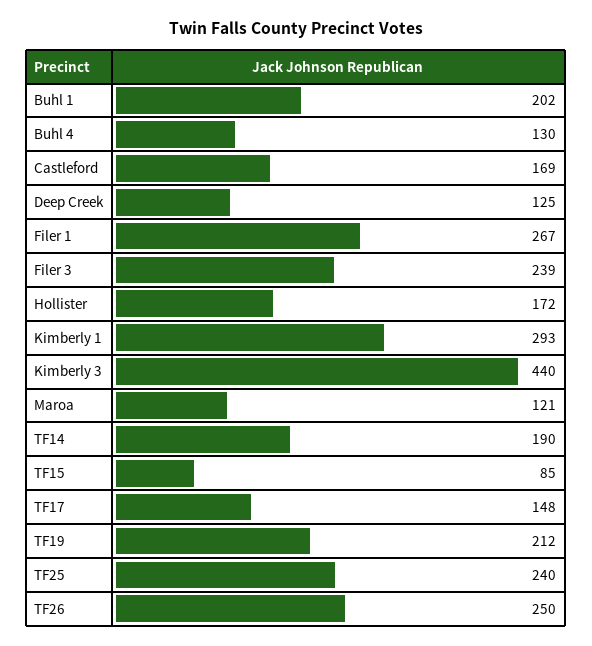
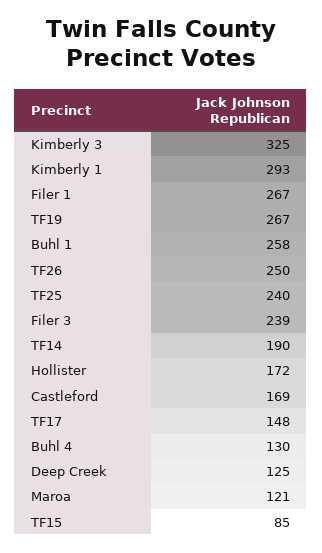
Buhl 1: 202 -> 258
Kimberly 3: 440 -> 325
TF19: 212 -> 267

